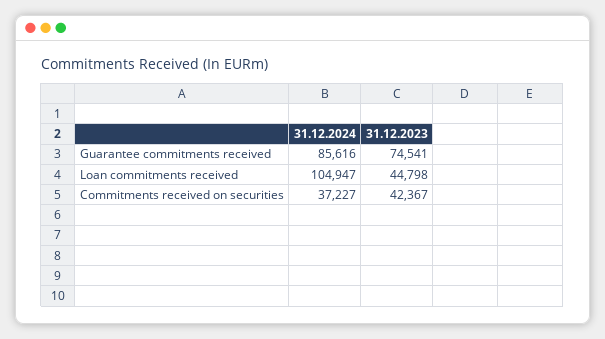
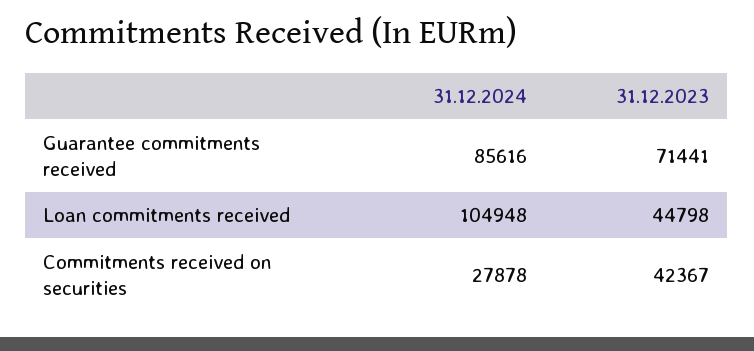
31.12.2023, Guarantee commitments received: 74541 -> 71441
31.12.2024, Loan commitments received: 104947 -> 104948
31.12.2024, Commitments received on securities: 37227 -> 27878

